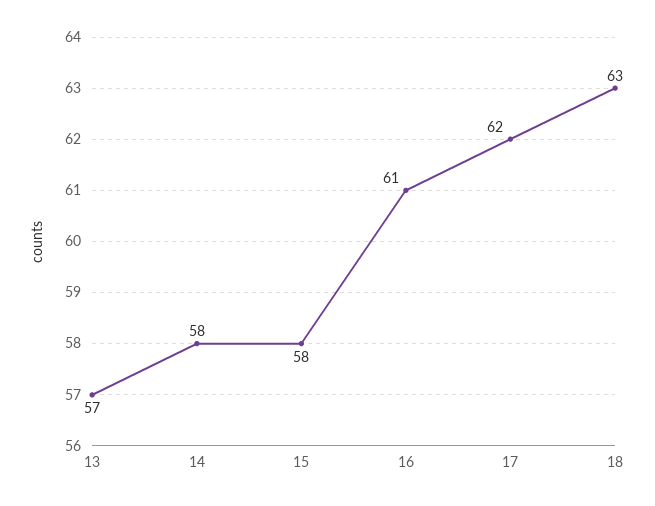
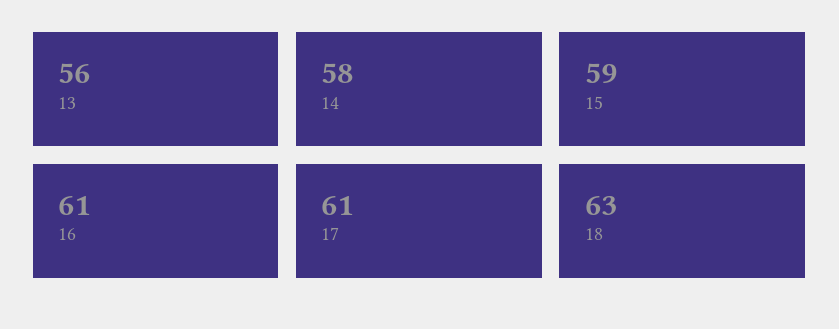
13: 57 -> 56
15: 58 -> 59
17: 62 -> 61

